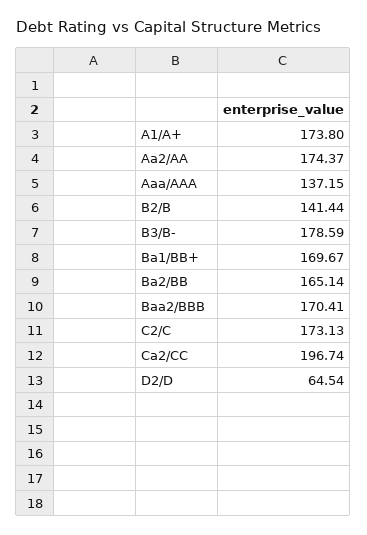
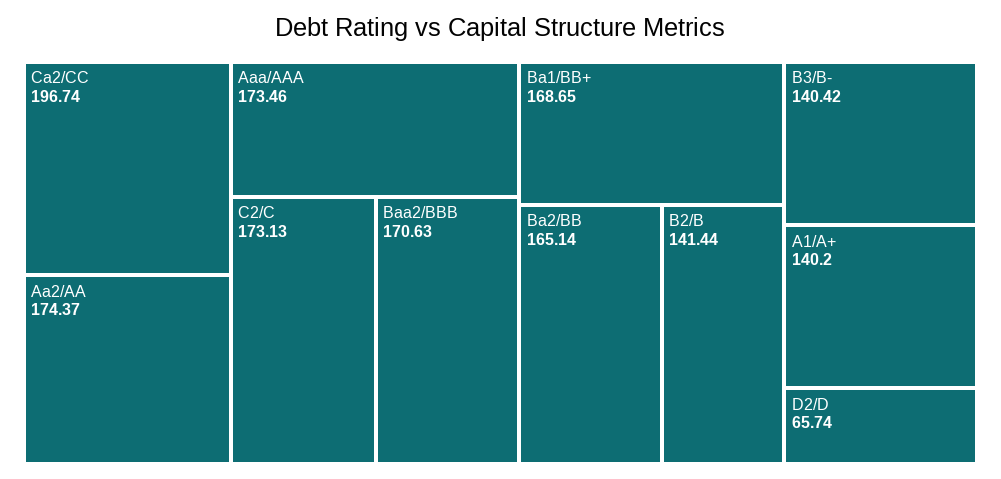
A1/A+: 173.8 -> 140.2
Aaa/AAA: 137.15 -> 173.46
B3/B-: 178.59 -> 140.42
Ba1/BB+: 169.67 -> 168.65
Baa2/BBB: 170.41 -> 170.63
D2/D: 64.54 -> 65.74

